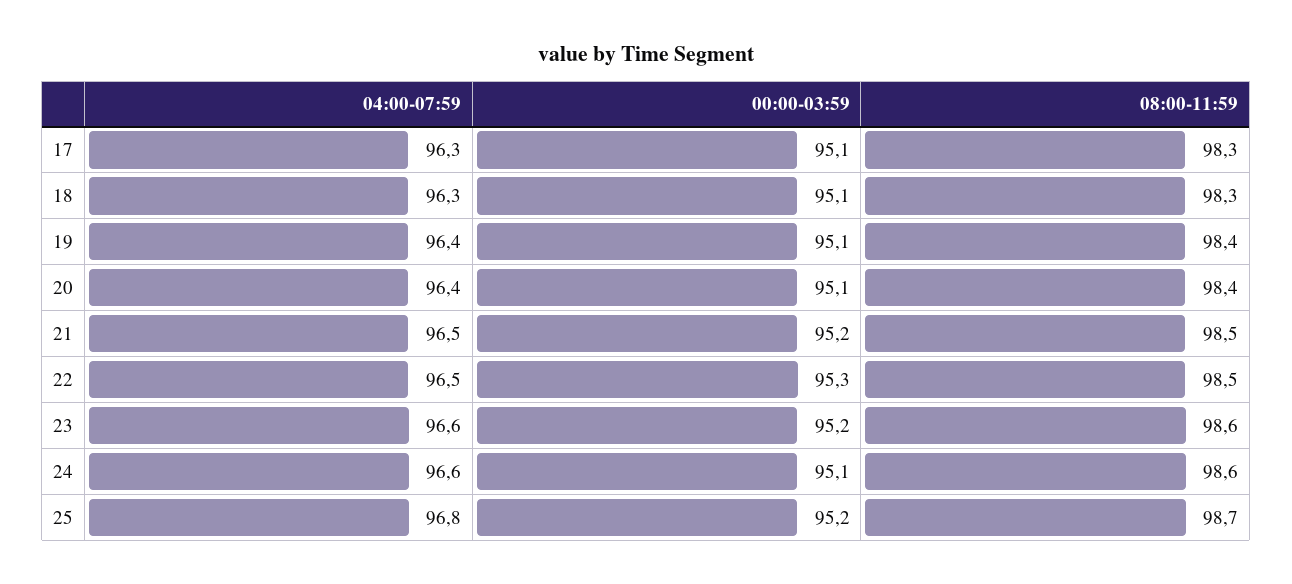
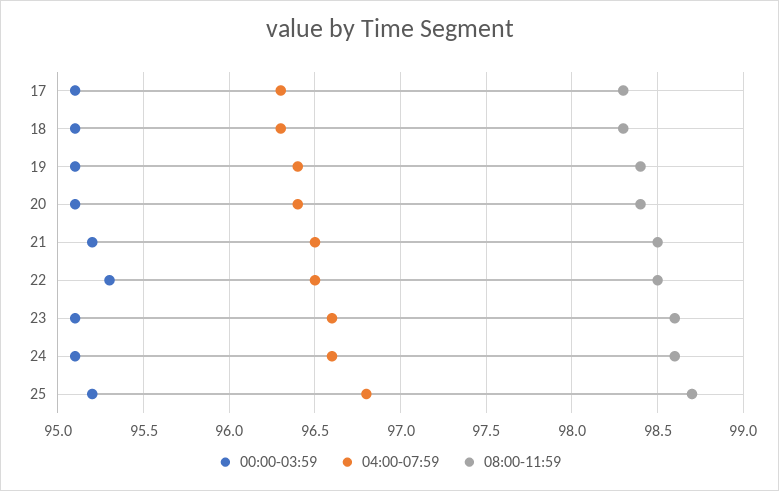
00:00-03:59, 23: 95.2 -> 95.1

